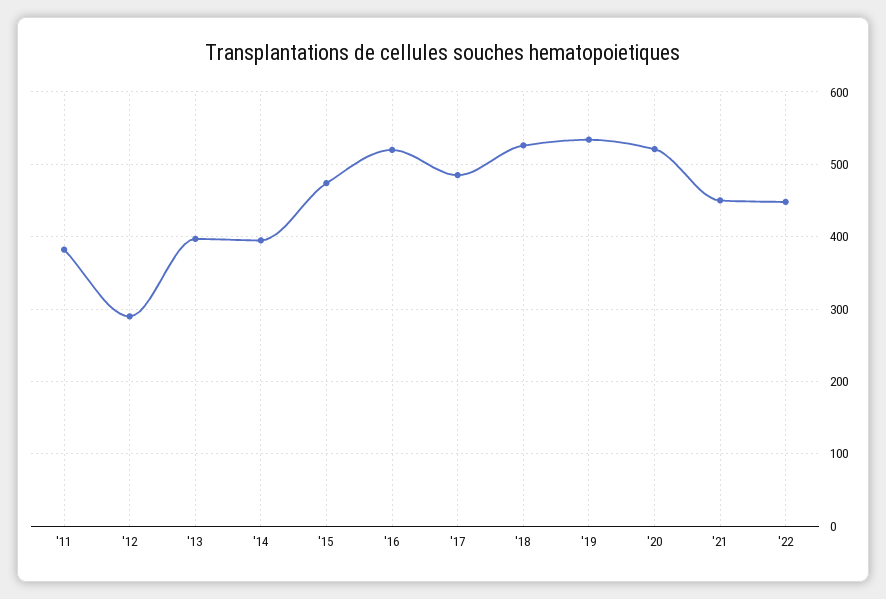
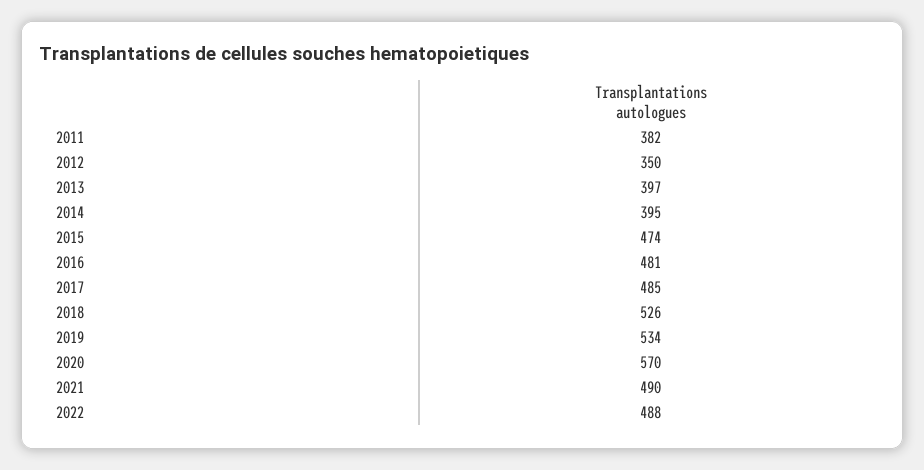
'12: 290 -> 350
'16: 520 -> 481
'20: 520 -> 570
'21: 450 -> 490
'22: 450 -> 488

